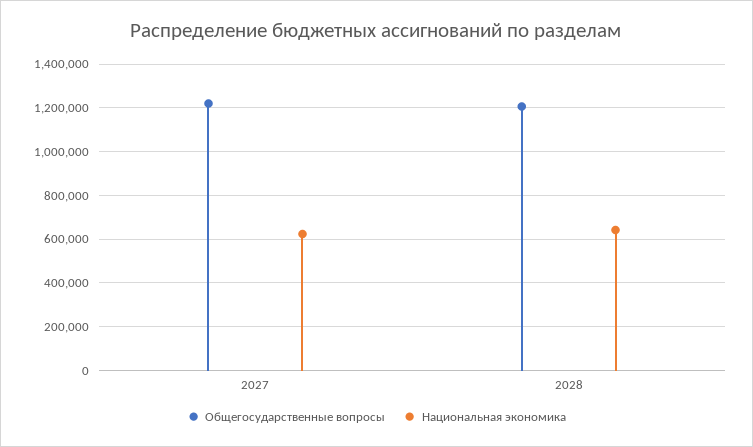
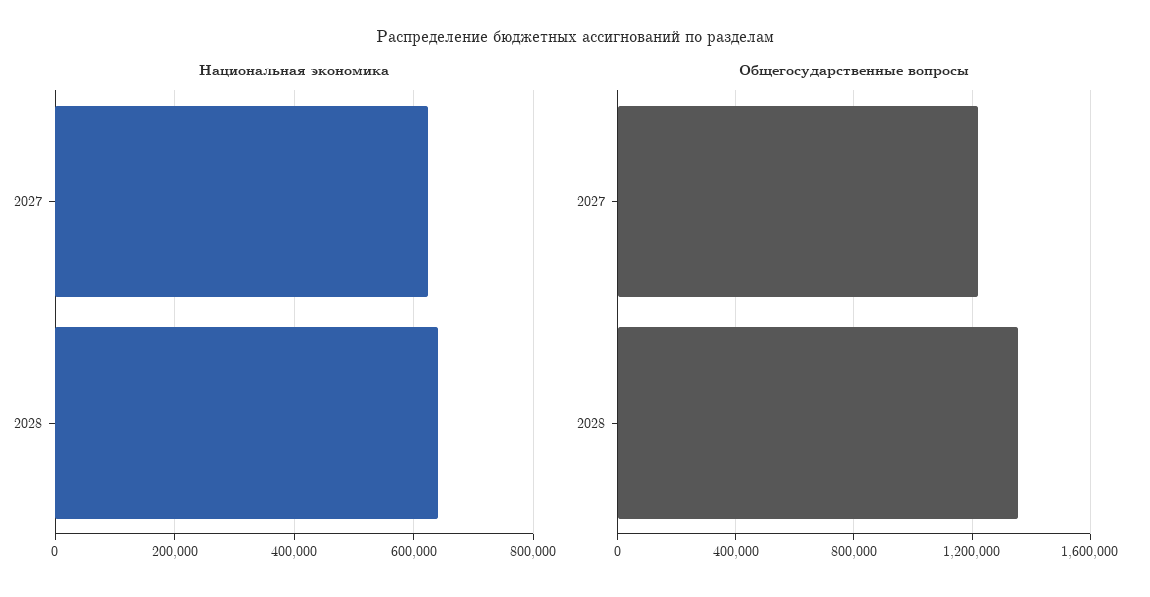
Общегосударственные вопросы, 2028: 1200000 -> 1350000

